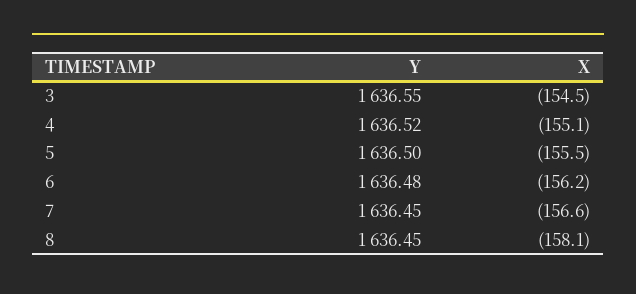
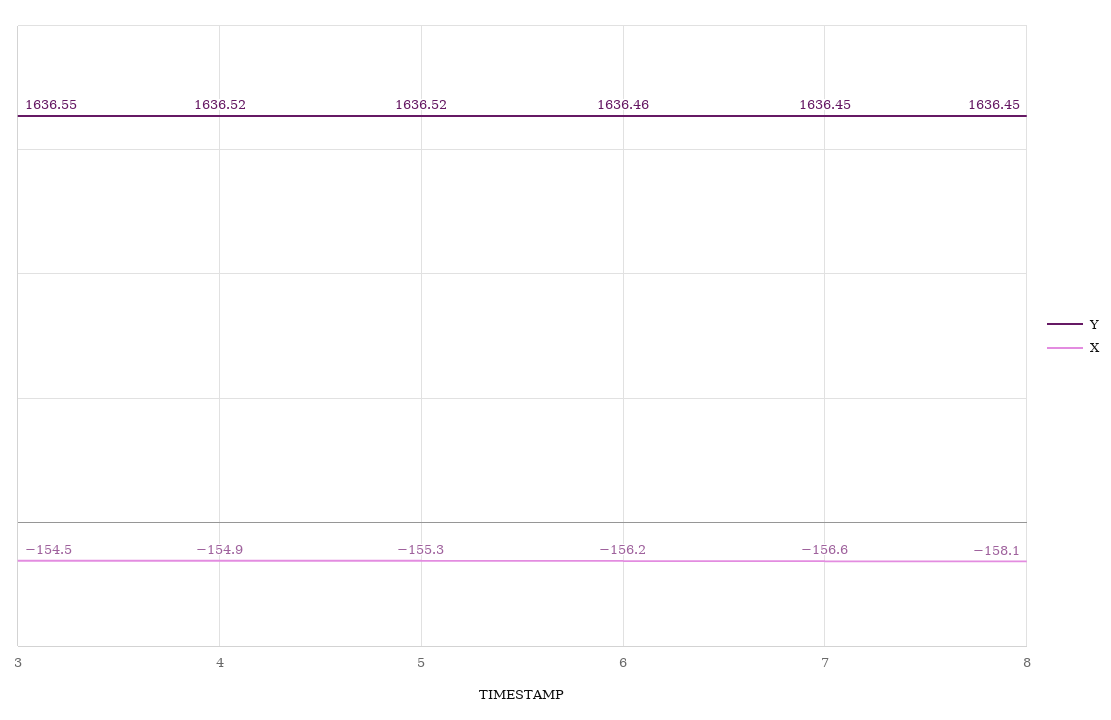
X, 4: -155.1 -> -154.9
Y, 5: 1636.5 -> 1636.52
X, 5: -155.5 -> -155.3
Y, 6: 1636.48 -> 1636.46

